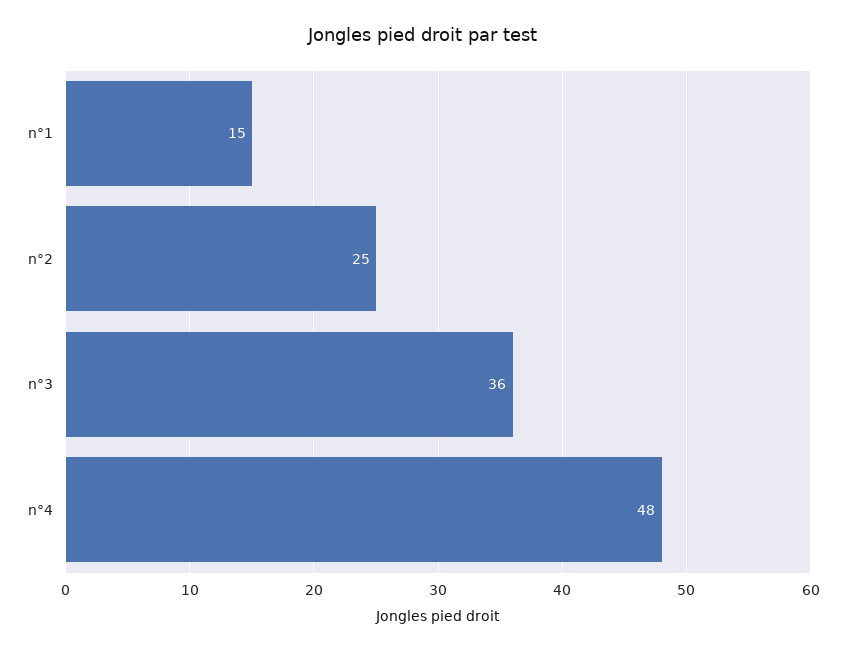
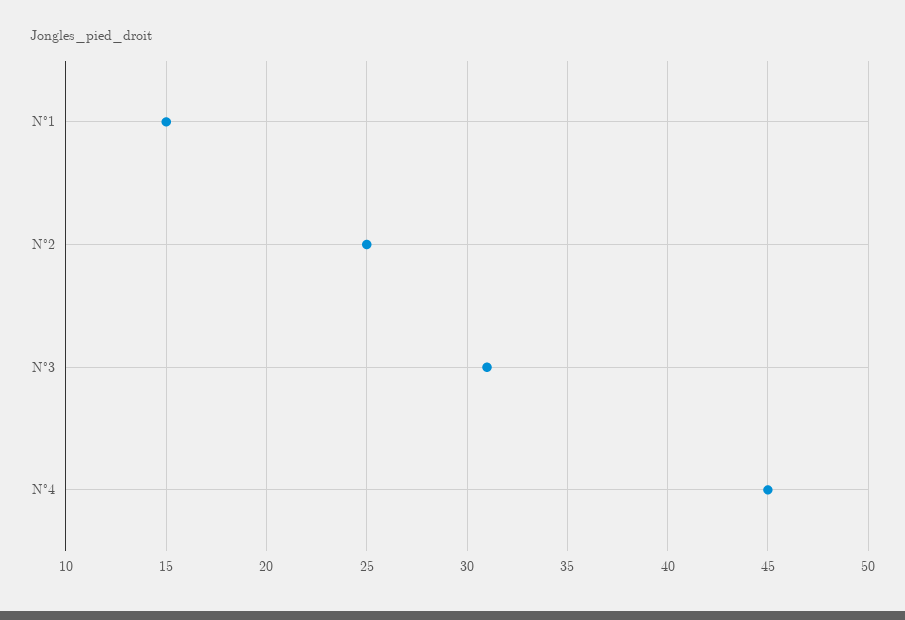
n°3: 36 -> 31
n°4: 48 -> 45

